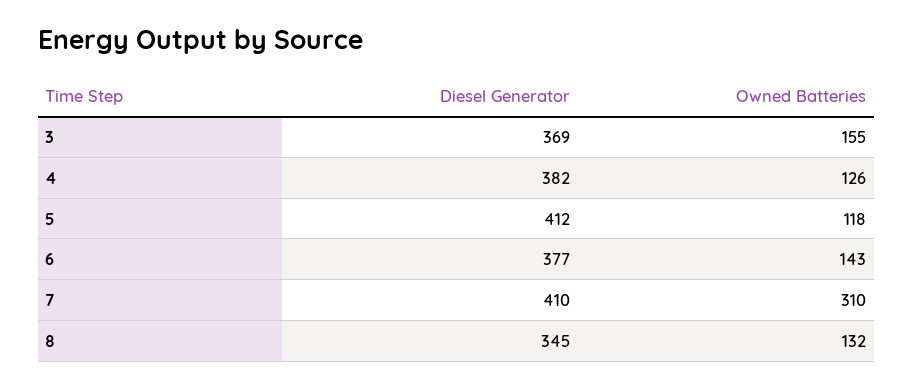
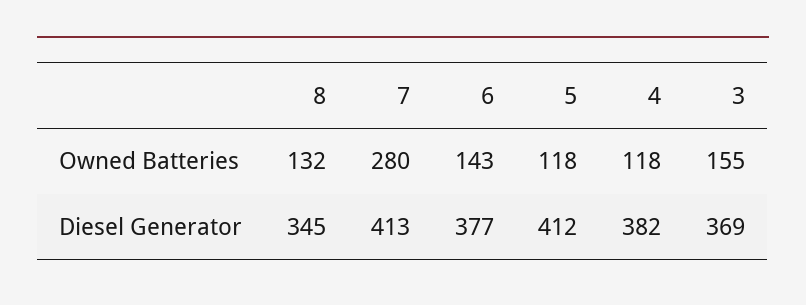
Owned Batteries, 4: 126 -> 118
Diesel Generator, 7: 410 -> 413
Owned Batteries, 7: 310 -> 280

